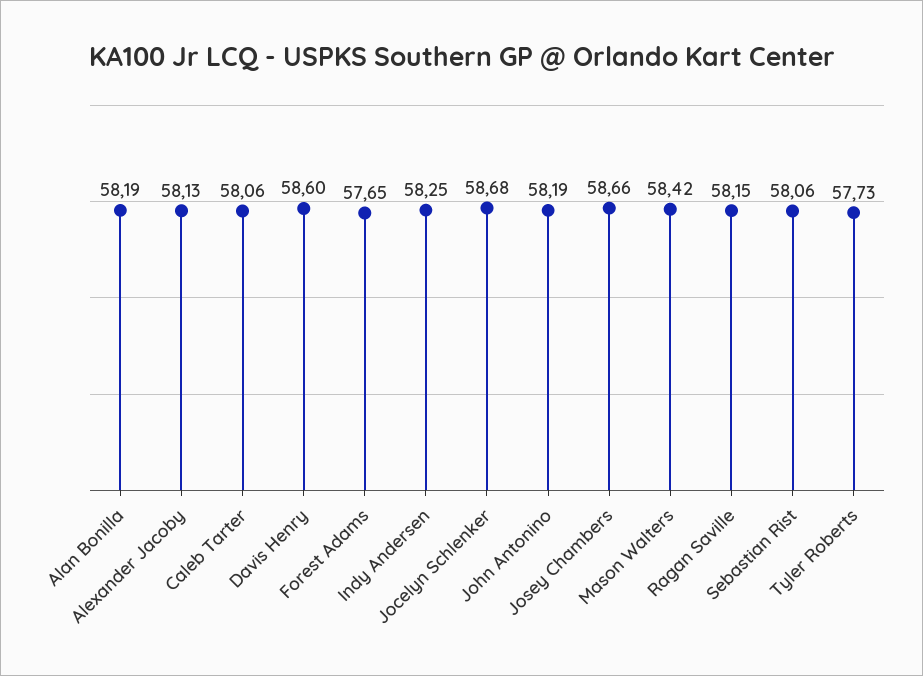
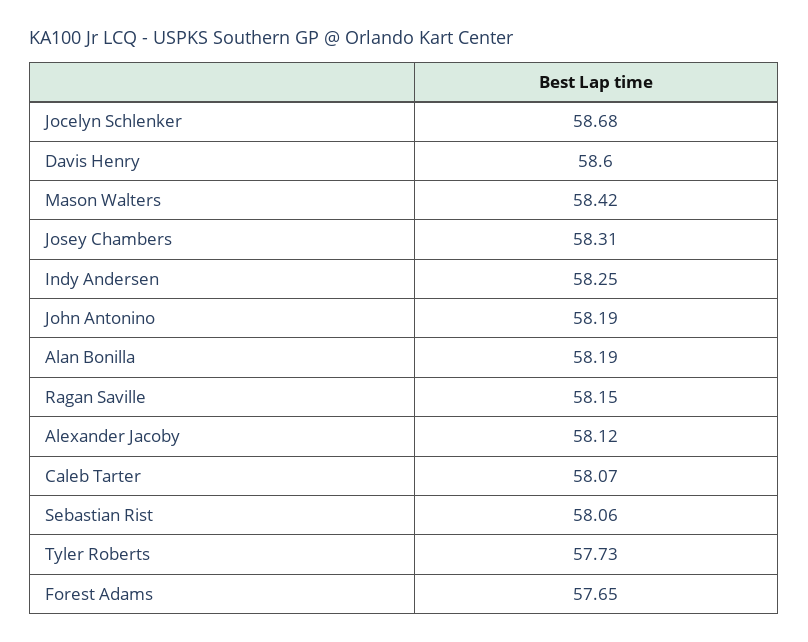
Alexander Jacoby: 58.13 -> 58.12
Caleb Tarter: 58.06 -> 58.07
Josey Chambers: 58.66 -> 58.31

